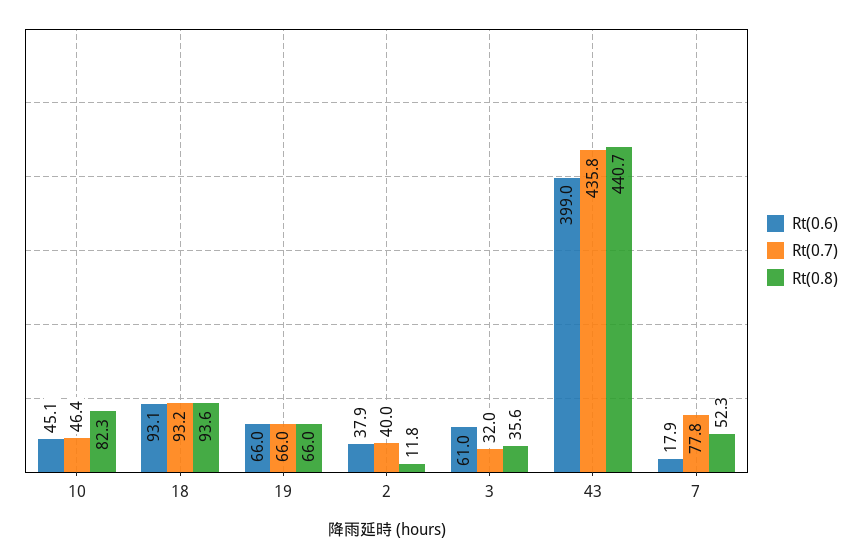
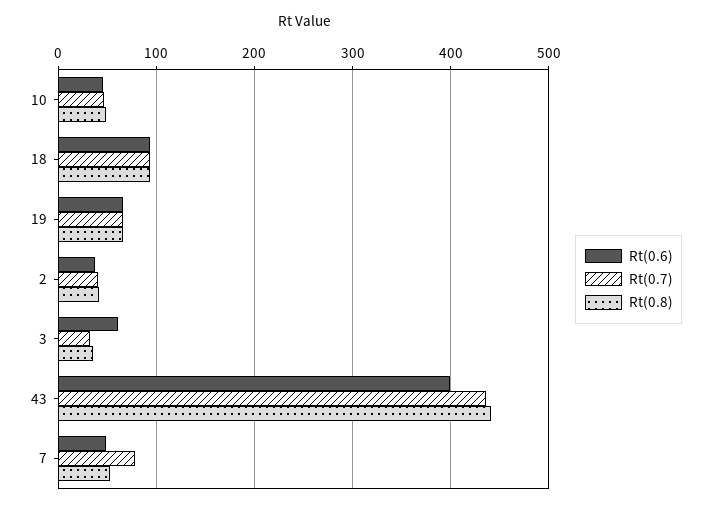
Rt(0.8), 10: 82.3 -> 50
Rt(0.8), 2: 11.8 -> 40
Rt(0.6), 7: 17.9 -> 50

